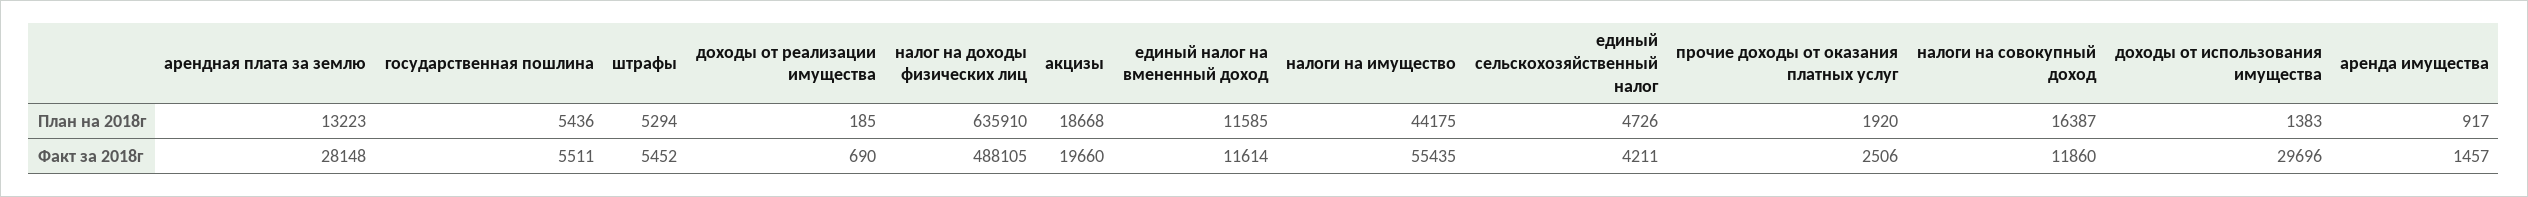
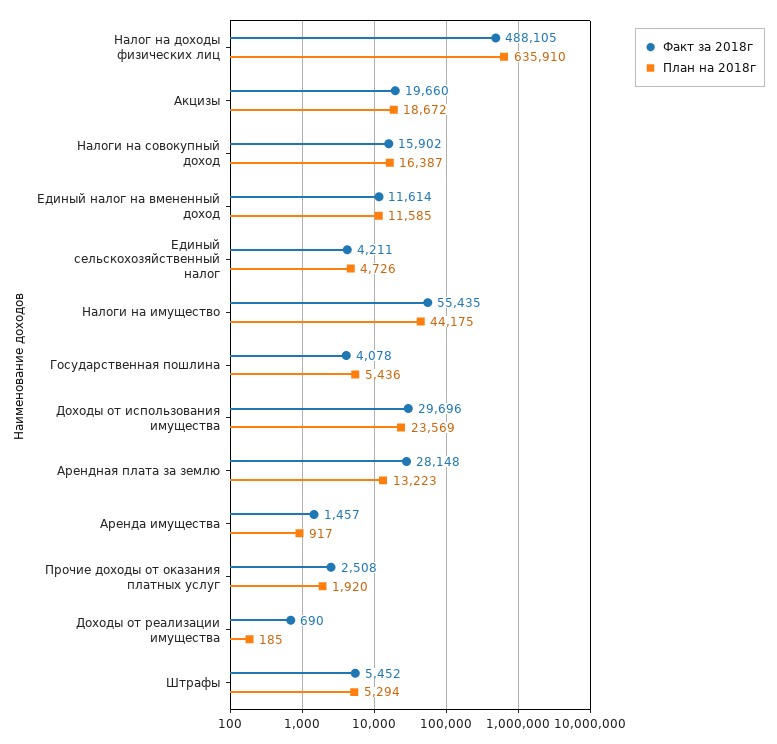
План на 2018г, акцизы: 18668 -> 18672
План на 2018г, доходы от использования имущества: 1383 -> 23569
Факт за 2018г, государственная пошлина: 5511 -> 4078
Факт за 2018г, прочие доходы от оказания платных услуг: 2506 -> 2508
Факт за 2018г, налоги на совокупный доход: 11860 -> 15902

